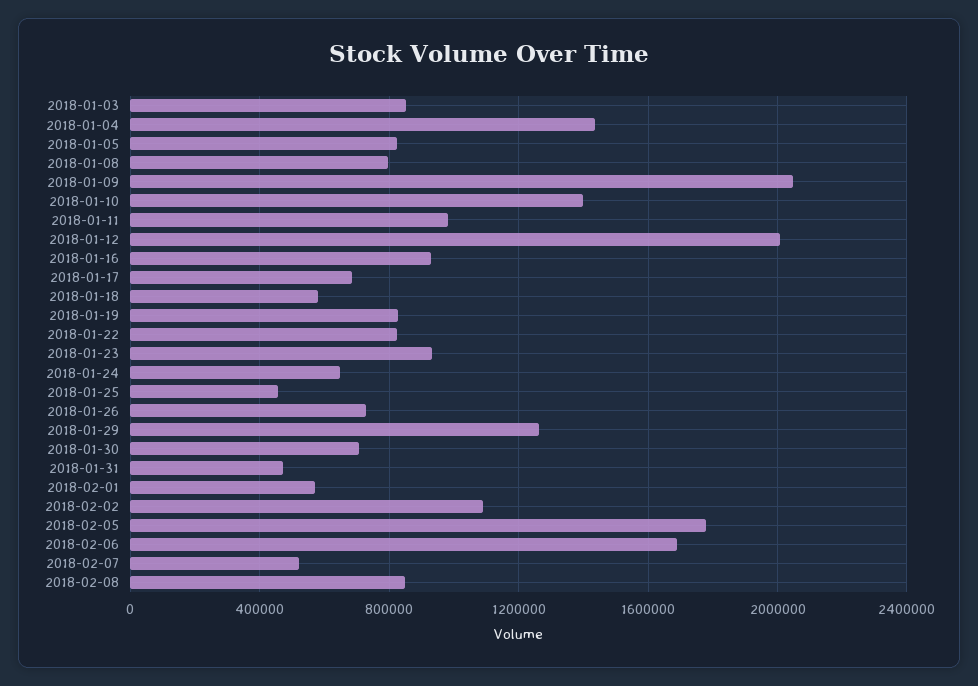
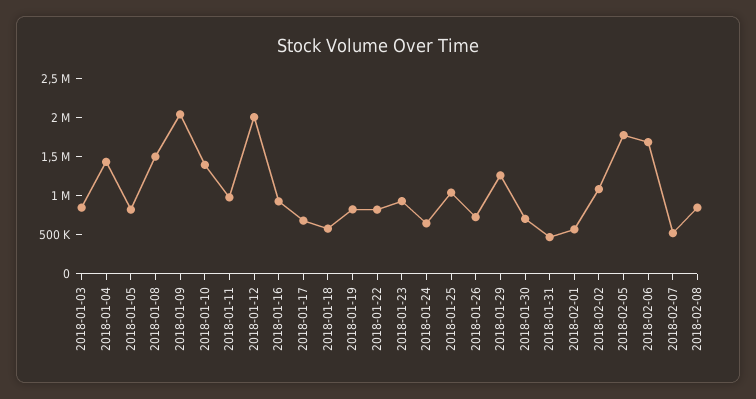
2018-01-08: 800000 -> 1500000
2018-01-25: 450000 -> 1000000

